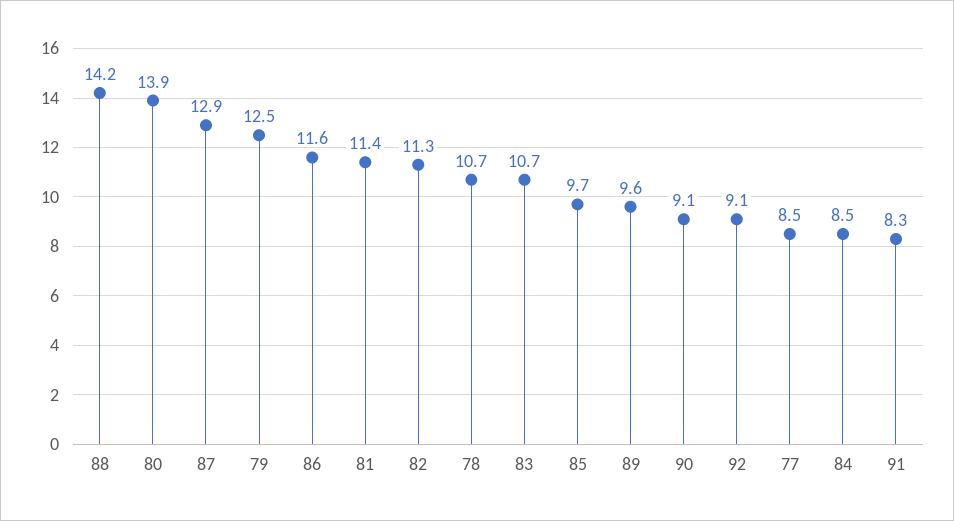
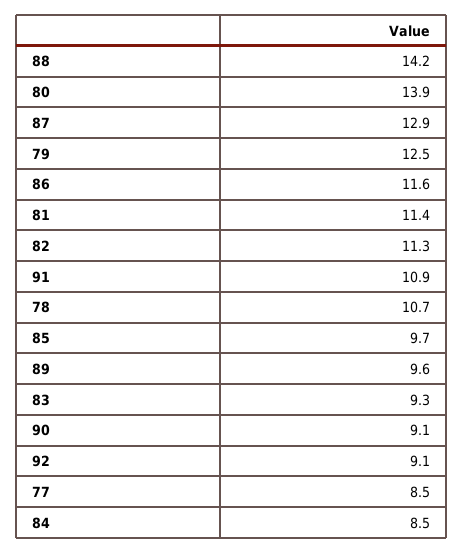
83: 10.7 -> 9.3
91: 8.3 -> 10.9

